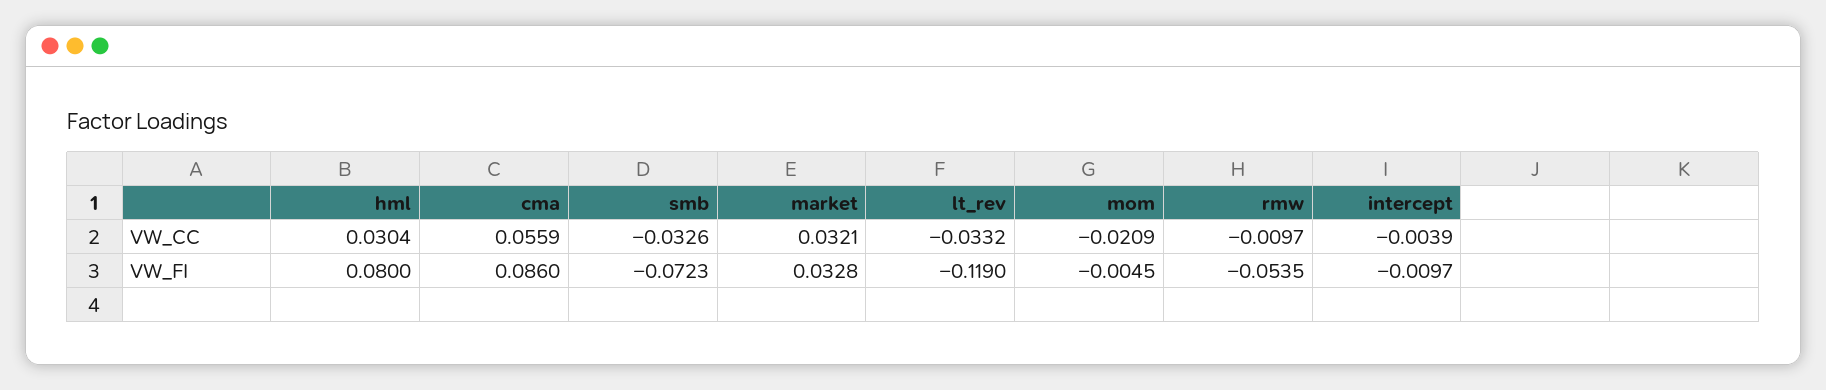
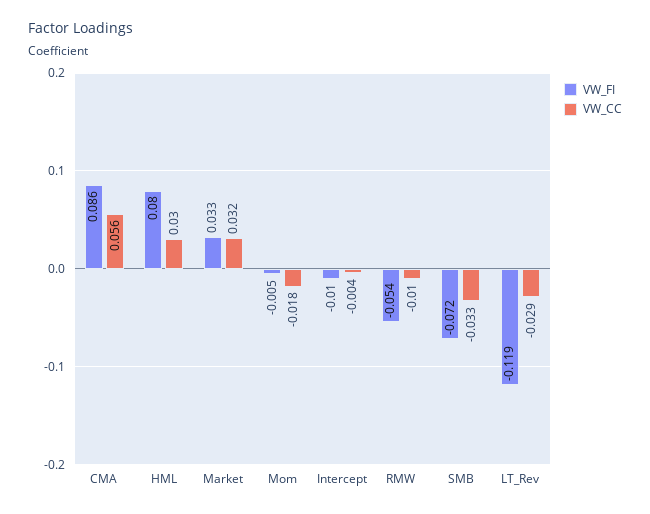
VW_CC, lt_rev: -0.0332 -> -0.029
VW_CC, mom: -0.0209 -> -0.018

